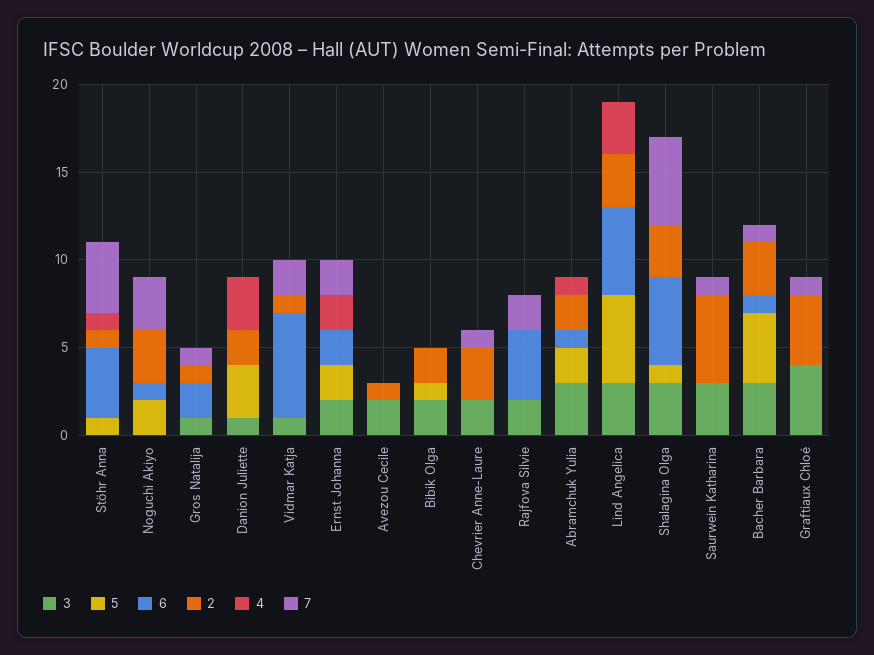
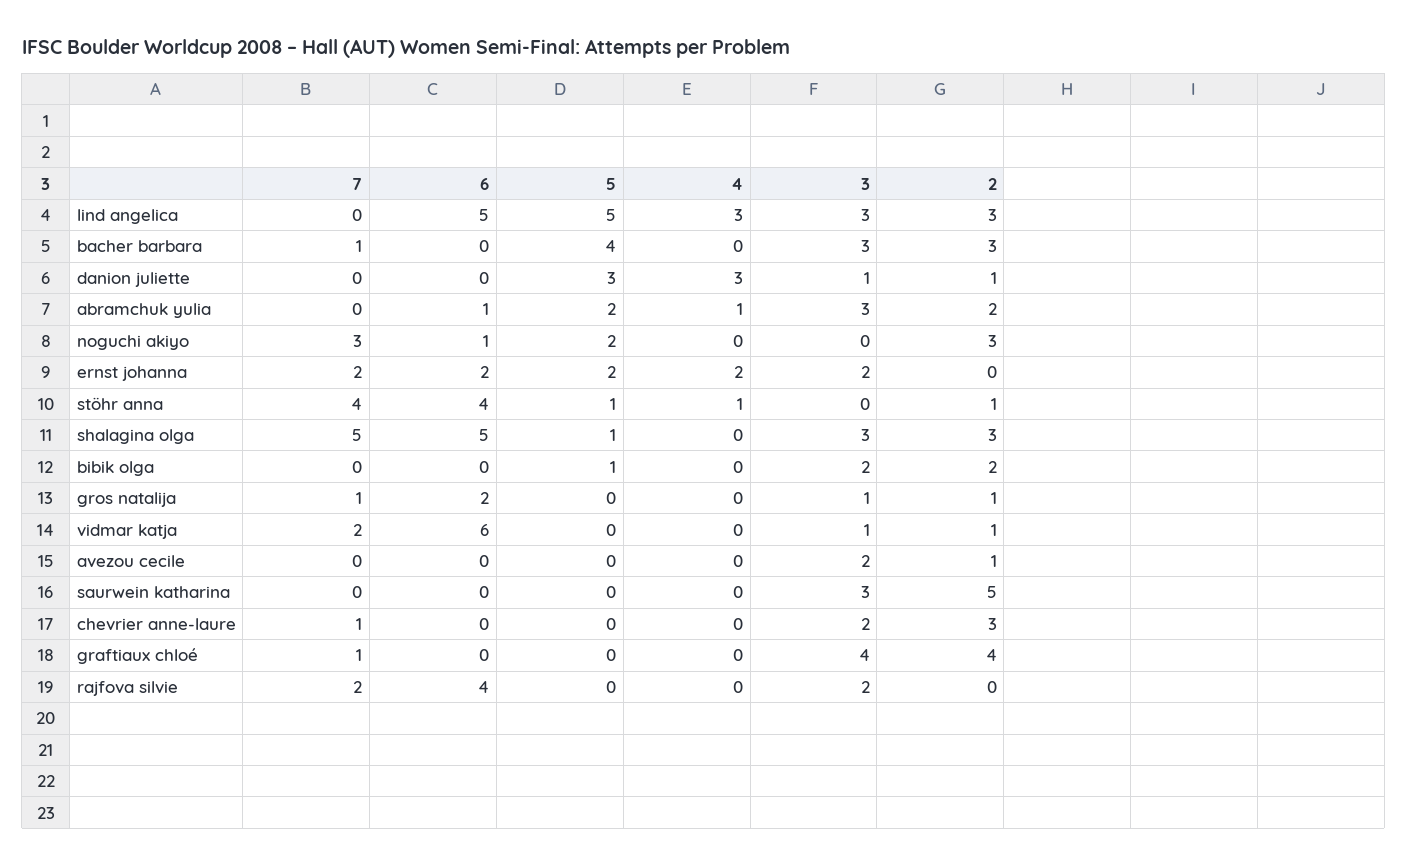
2, Danion Juliette: 2 -> 1
7, Saurwein Katharina: 1 -> 0
6, Bacher Barbara: 1 -> 0

